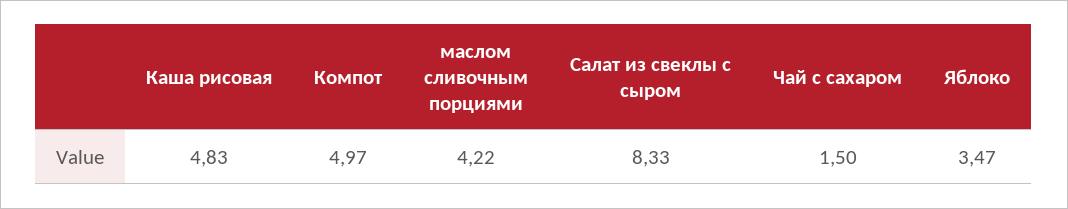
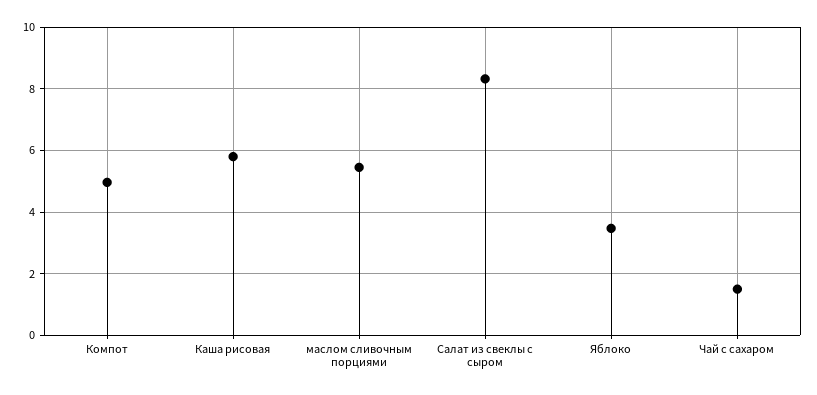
Каша рисовая: 4.83 -> 5.8
маслом сливочным порциями: 4.22 -> 5.4

